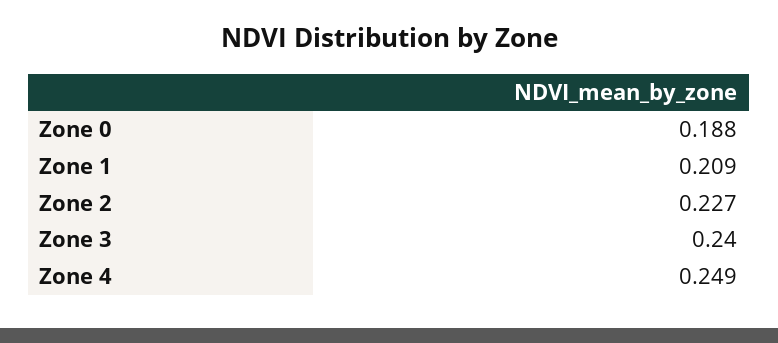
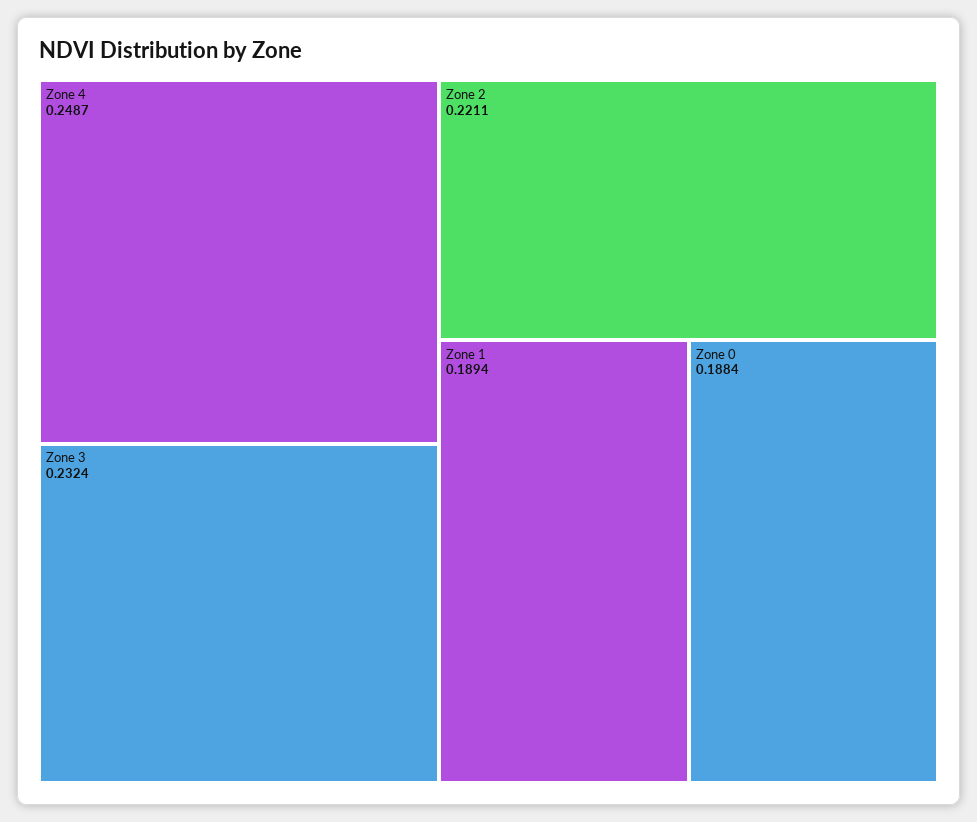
Zone 1: 0.209 -> 0.1894
Zone 2: 0.227 -> 0.2211
Zone 3: 0.24 -> 0.2324

